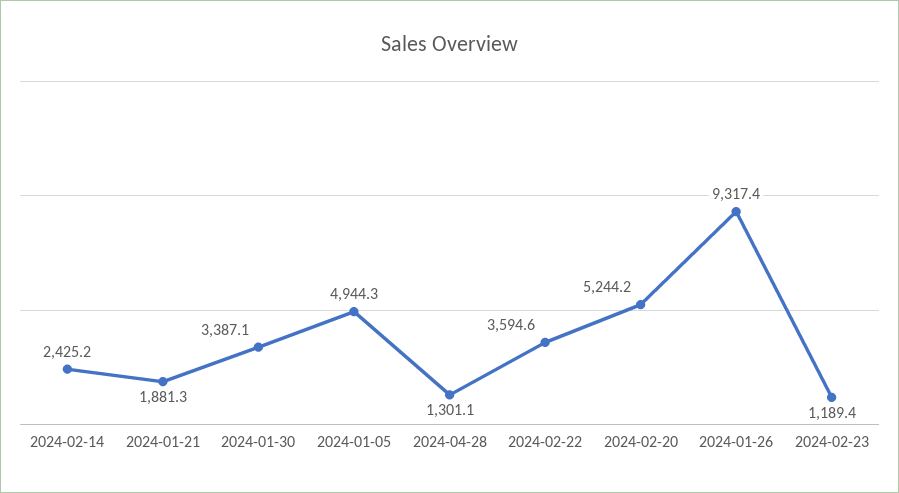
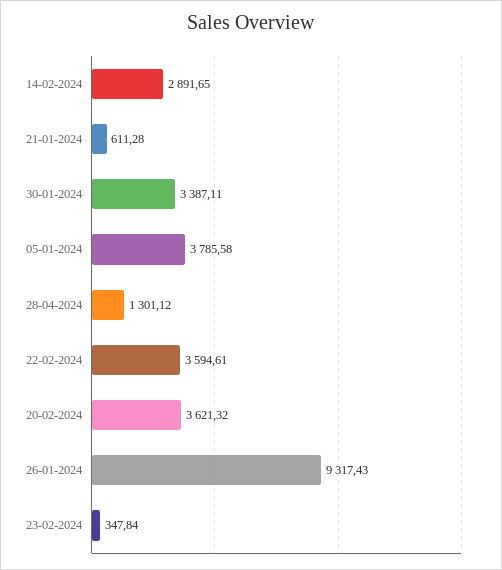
2024-02-14: 2425.2 -> 2891.65
2024-01-21: 1881.3 -> 611.28
2024-01-05: 4944.3 -> 3785.58
2024-02-20: 5244.2 -> 3621.32
2024-02-23: 1189.4 -> 347.84

